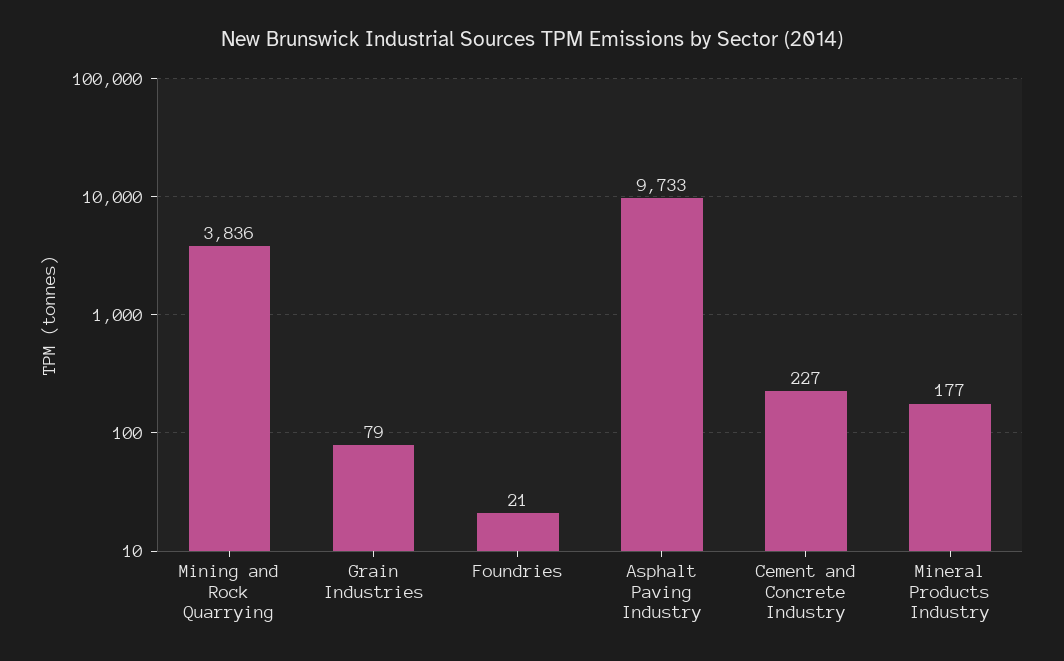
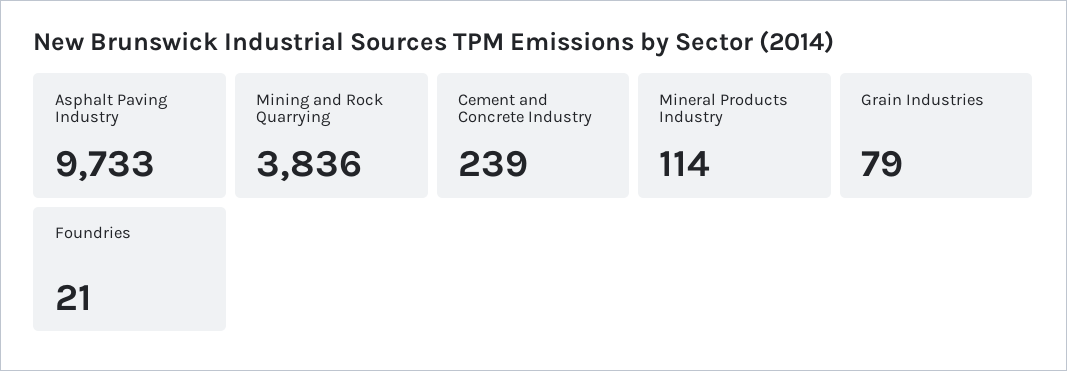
Cement and Concrete Industry: 227 -> 239
Mineral Products Industry: 177 -> 114

